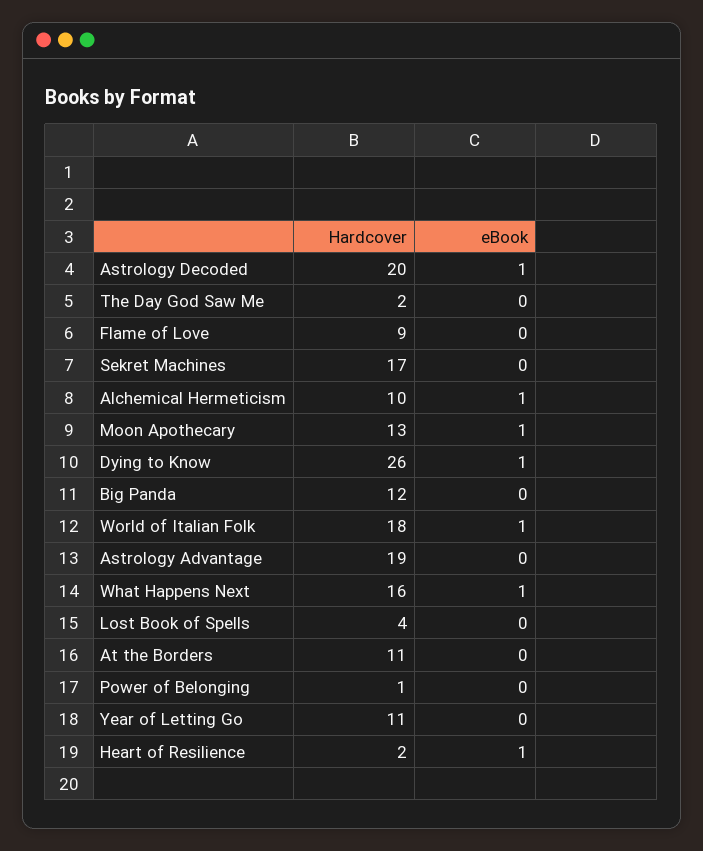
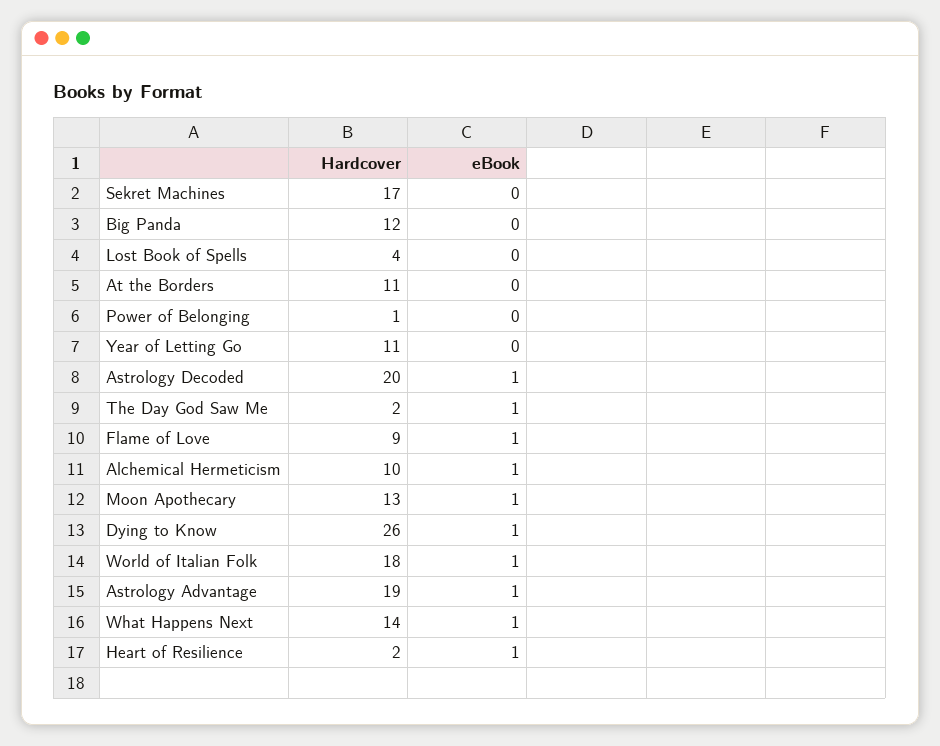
eBook, The Day God Saw Me: 0 -> 1
eBook, Flame of Love: 0 -> 1
eBook, Astrology Advantage: 0 -> 1
Hardcover, What Happens Next: 16 -> 14

